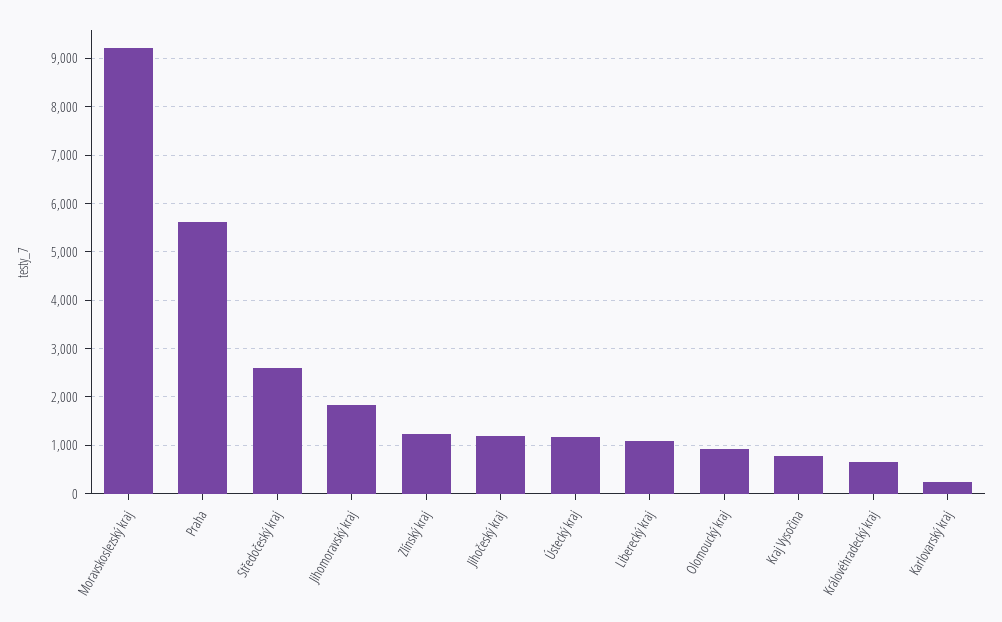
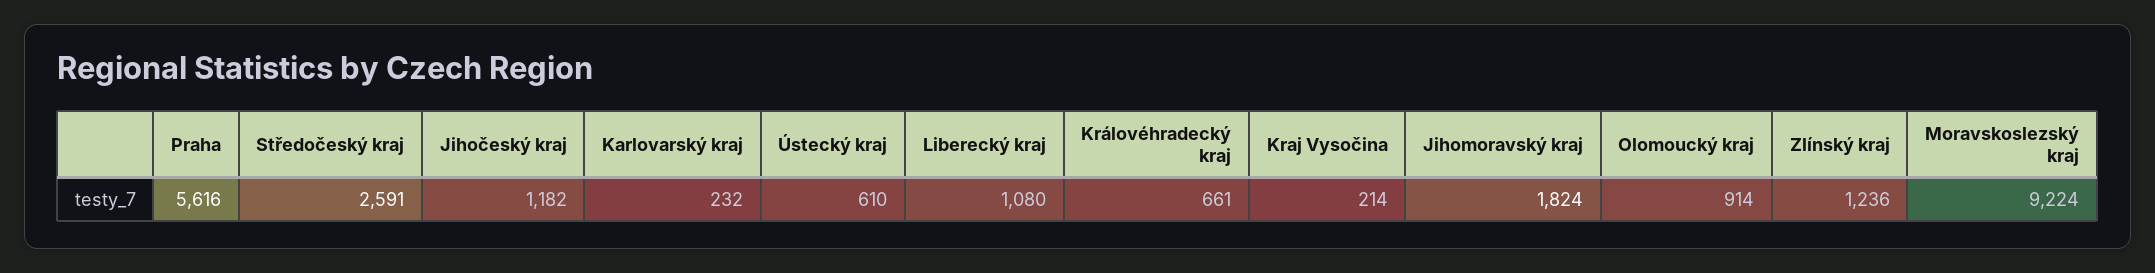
Ústecký kraj: 1200 -> 610
Kraj Vysočina: 800 -> 214

